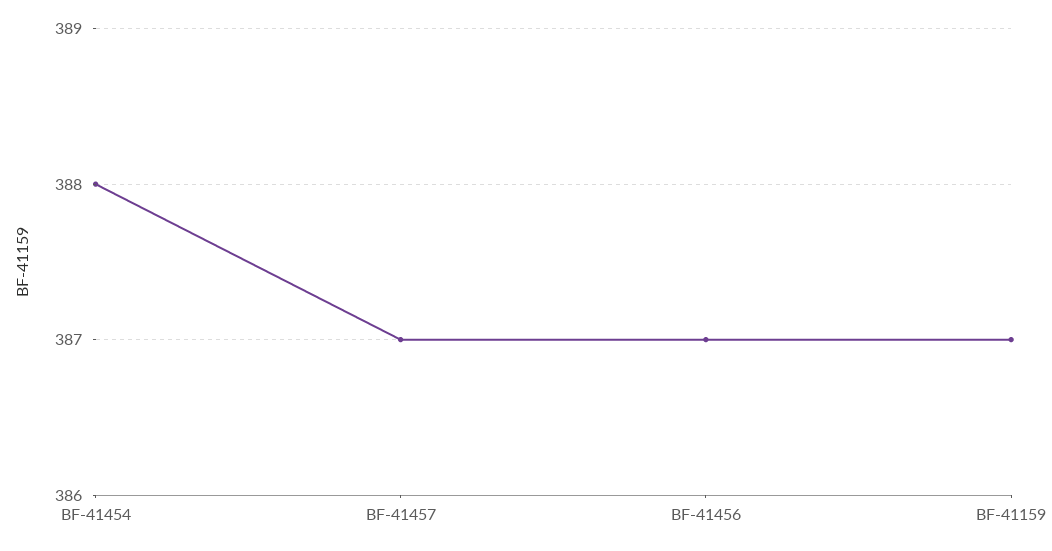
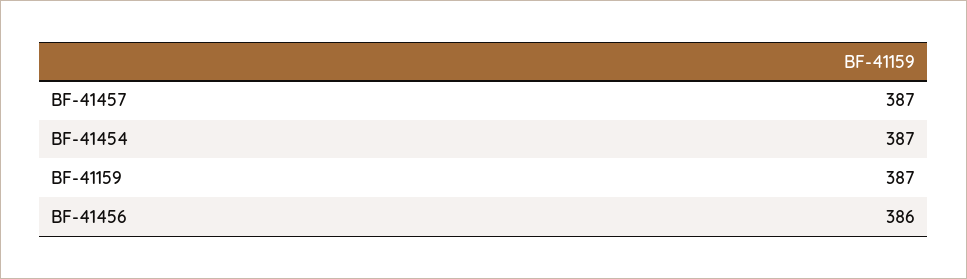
BF-41454: 388 -> 387
BF-41456: 387 -> 386

